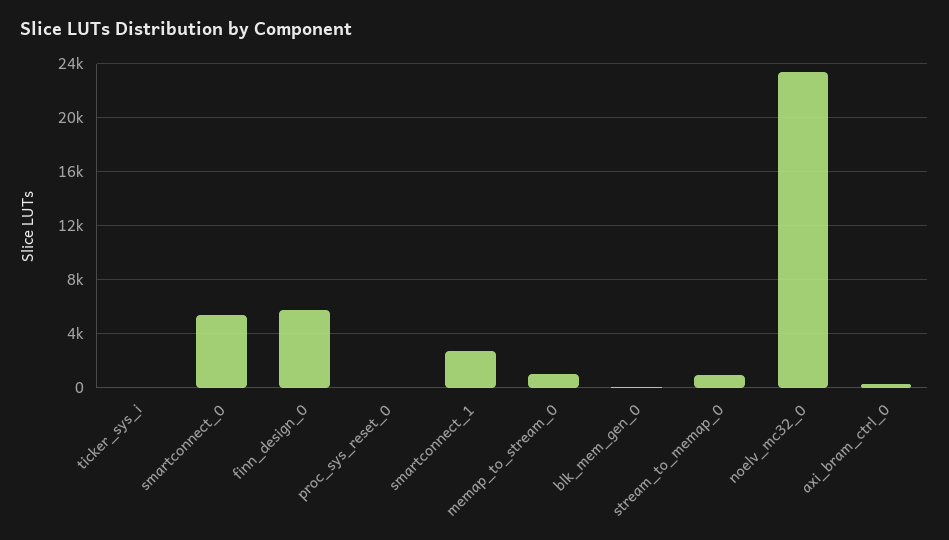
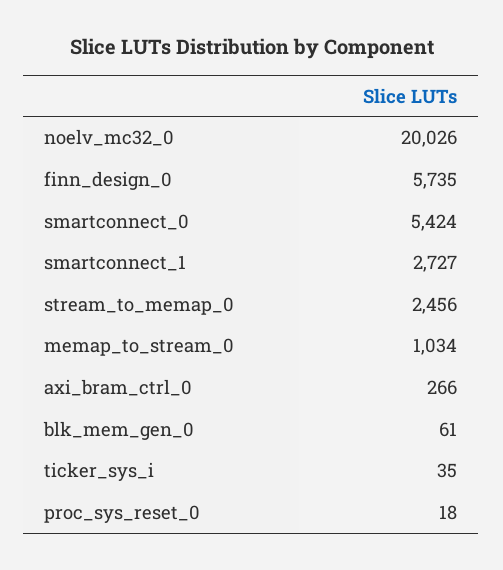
stream_to_memap_0: 1000 -> 2456
noelv_mc32_0: 23500 -> 20026

